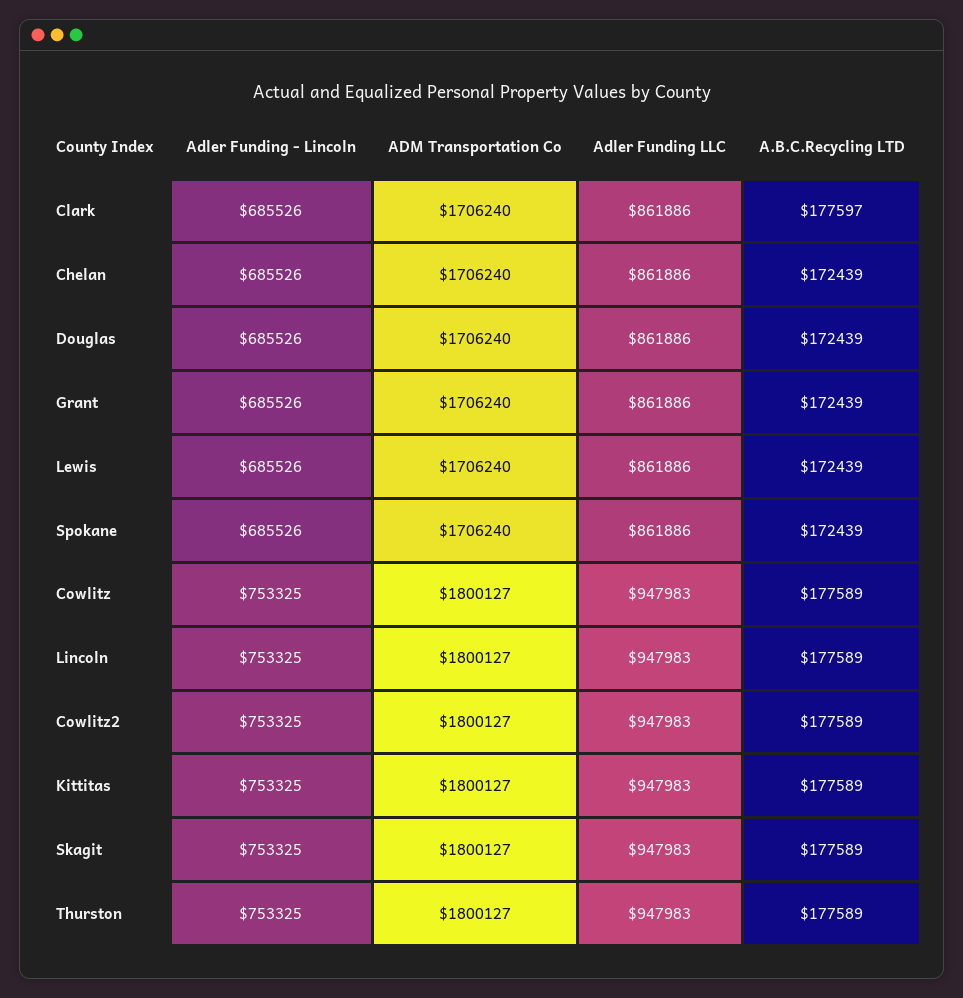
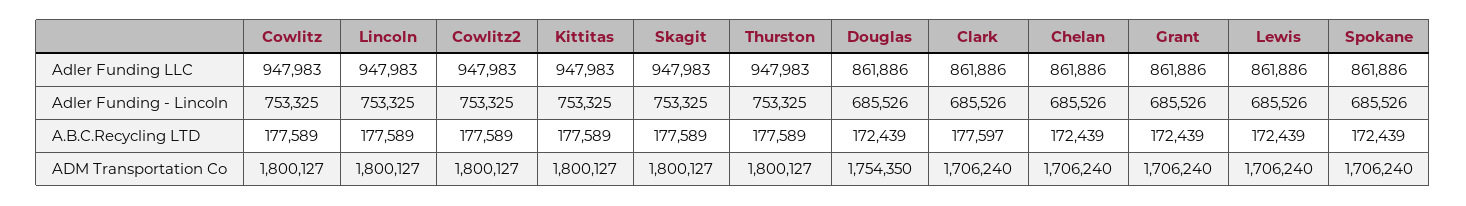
ADM Transportation Co, Douglas: 1706240 -> 1754350

